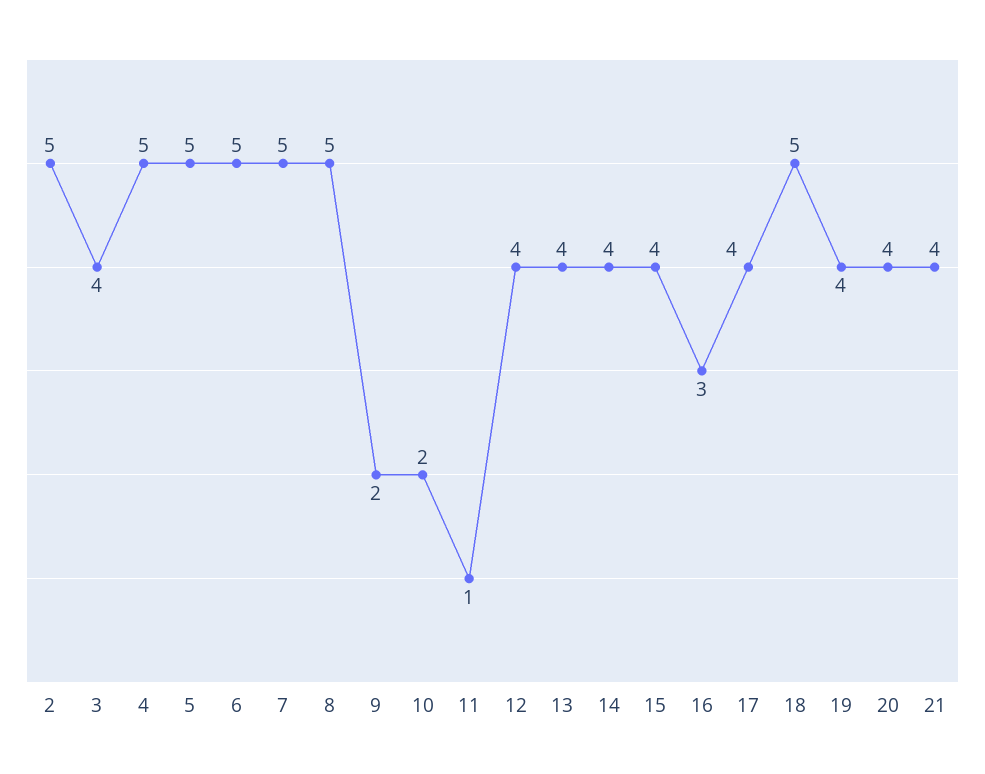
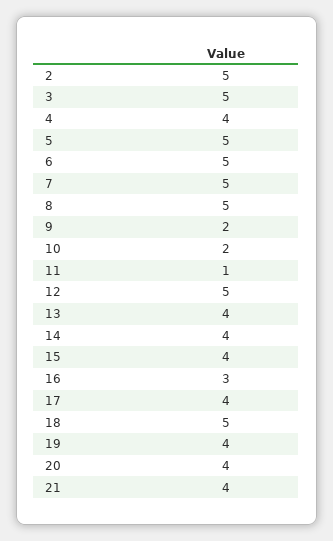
3: 4 -> 5
4: 5 -> 4
12: 4 -> 5

